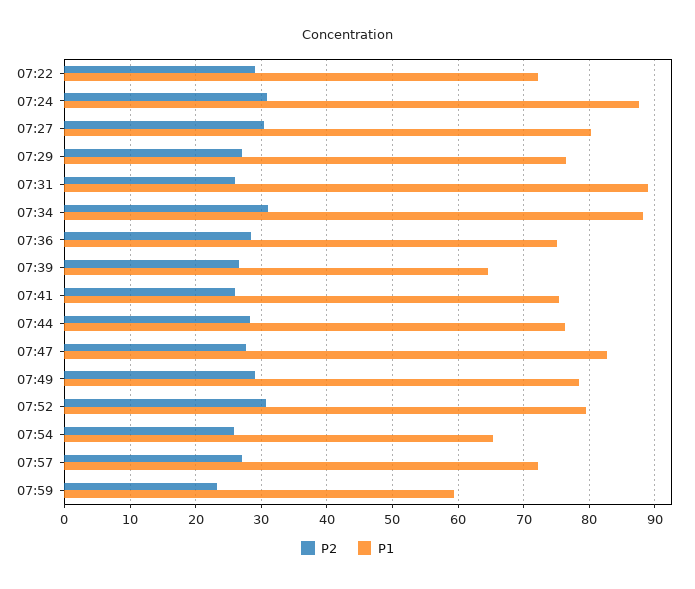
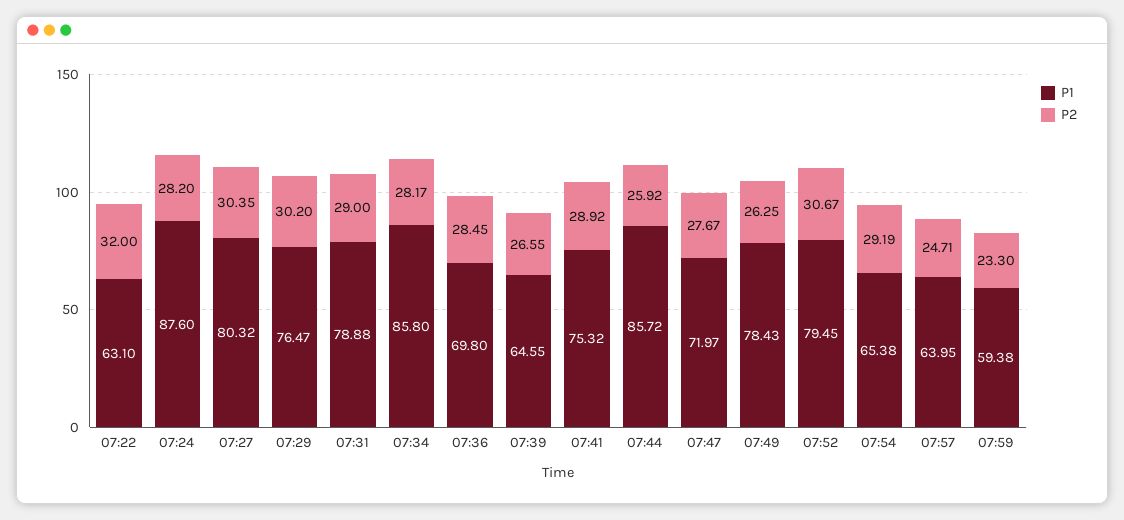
P2, 07:22: 29 -> 32
P1, 07:22: 72 -> 63.1
P2, 07:24: 31 -> 28.2
P2, 07:29: 27 -> 30.2
P2, 07:31: 26 -> 29
P1, 07:31: 89 -> 78.88
P2, 07:34: 31 -> 28.17
P1, 07:34: 88 -> 85.8
P1, 07:36: 75 -> 69.8
P2, 07:41: 26 -> 28.92
P2, 07:44: 28 -> 25.92
P1, 07:44: 76 -> 85.72
P1, 07:47: 83 -> 71.97
P2, 07:49: 29 -> 26.25
P2, 07:54: 26 -> 29.19
P2, 07:57: 27 -> 24.71
P1, 07:57: 72 -> 63.95

